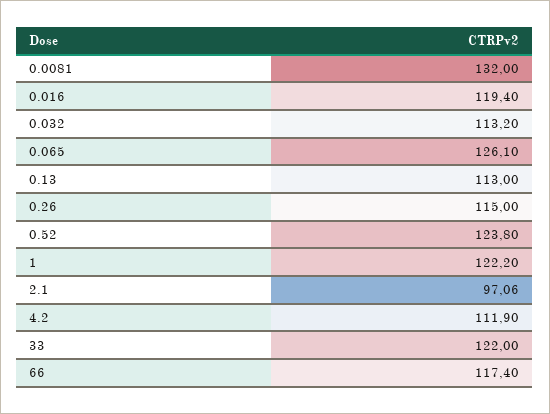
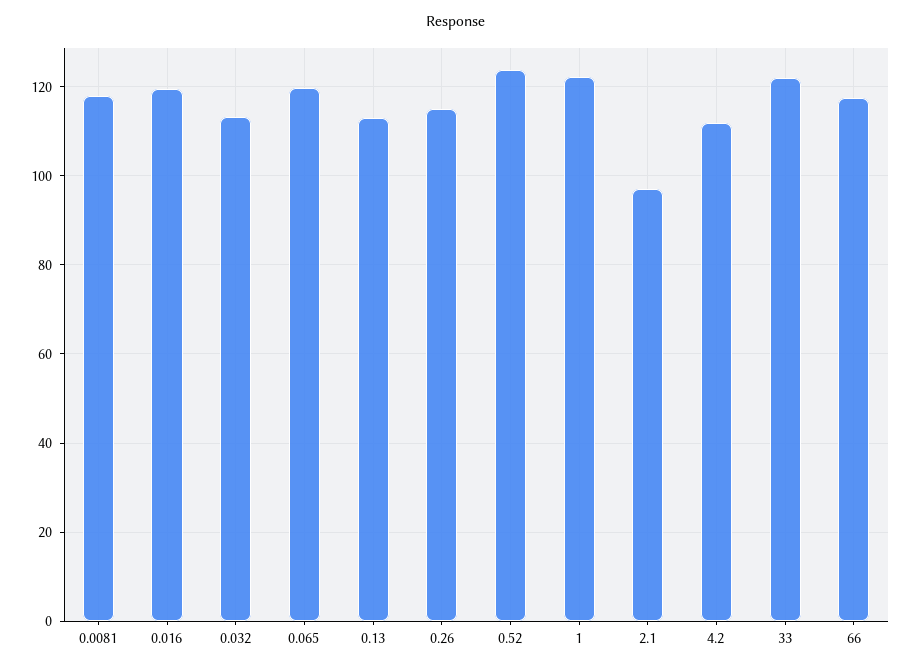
0.0081: 132 -> 118
0.065: 126.1 -> 120

